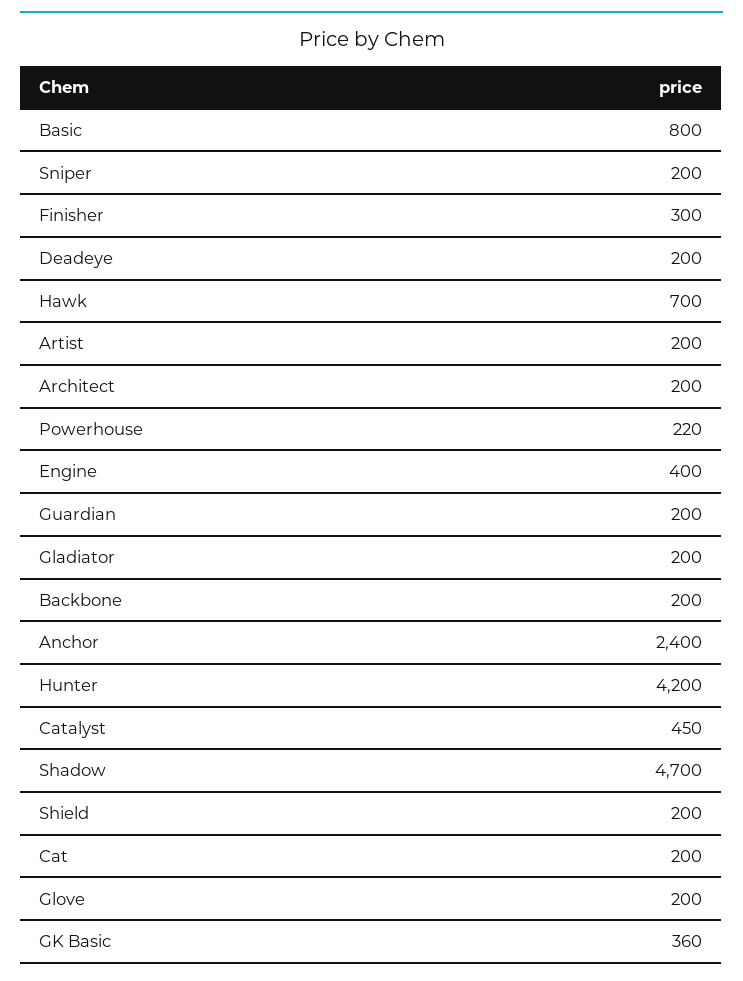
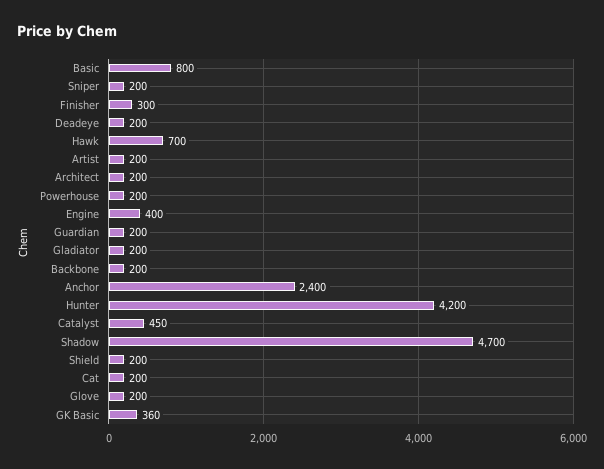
Powerhouse: 220 -> 200

